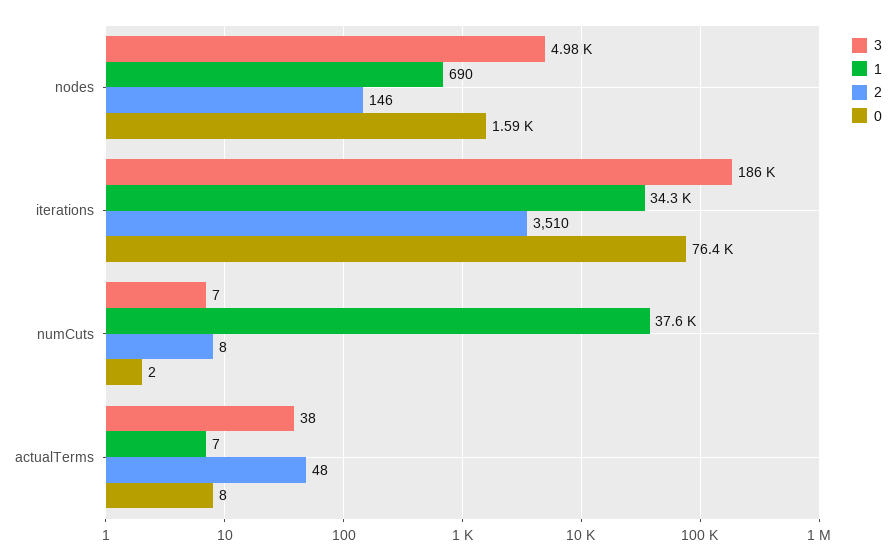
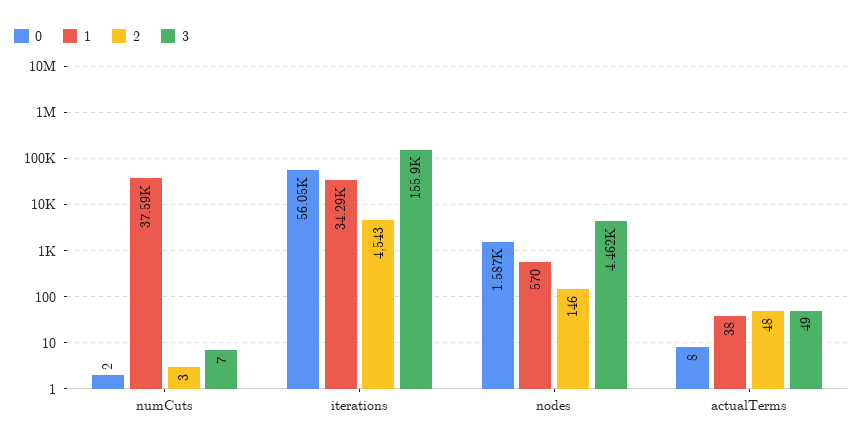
3, nodes: 4980 -> 4462
1, nodes: 690 -> 570
3, iterations: 186000 -> 155900
2, iterations: 3510 -> 4543
0, iterations: 76400 -> 56050
2, numCuts: 8 -> 3
3, actualTerms: 38 -> 49
1, actualTerms: 7 -> 38

